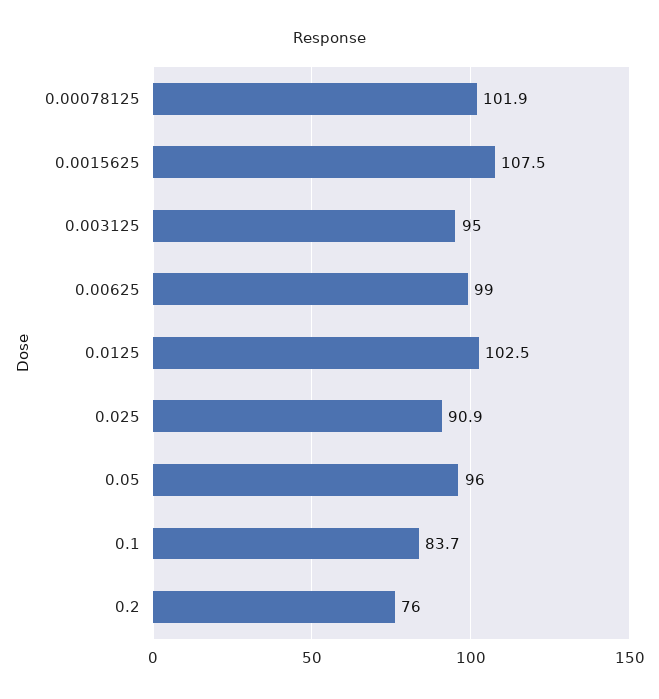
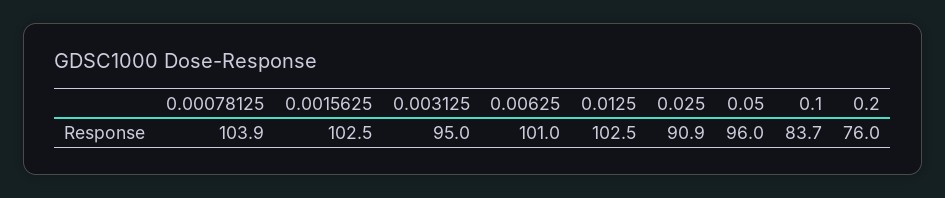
0.00078125: 101.9 -> 103.9
0.0015625: 107.5 -> 102.5
0.00625: 99 -> 101

